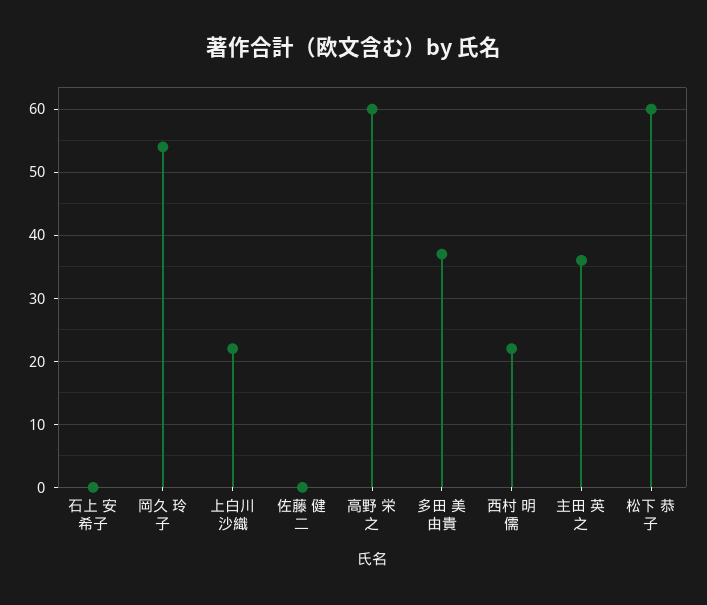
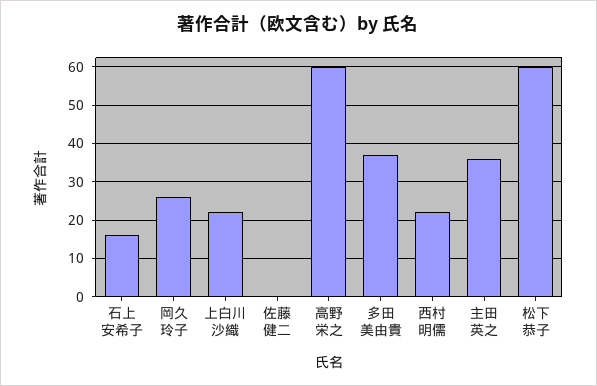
石上 安希子: 0 -> 15
岡久 玲子: 54 -> 25

